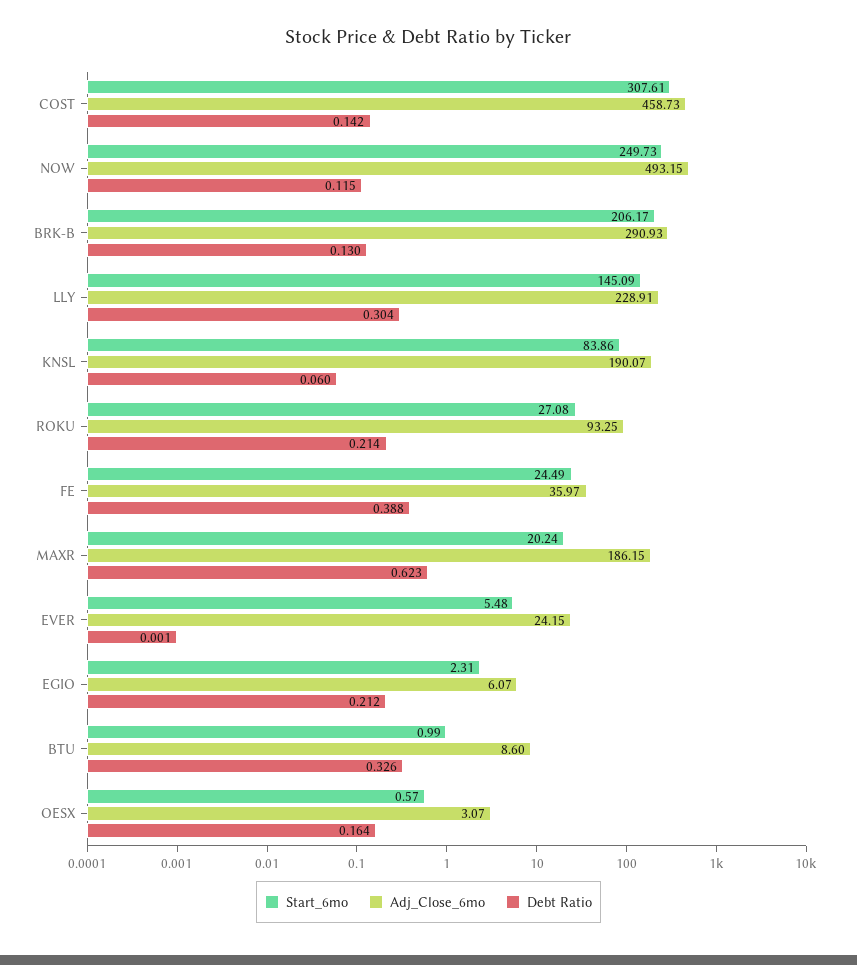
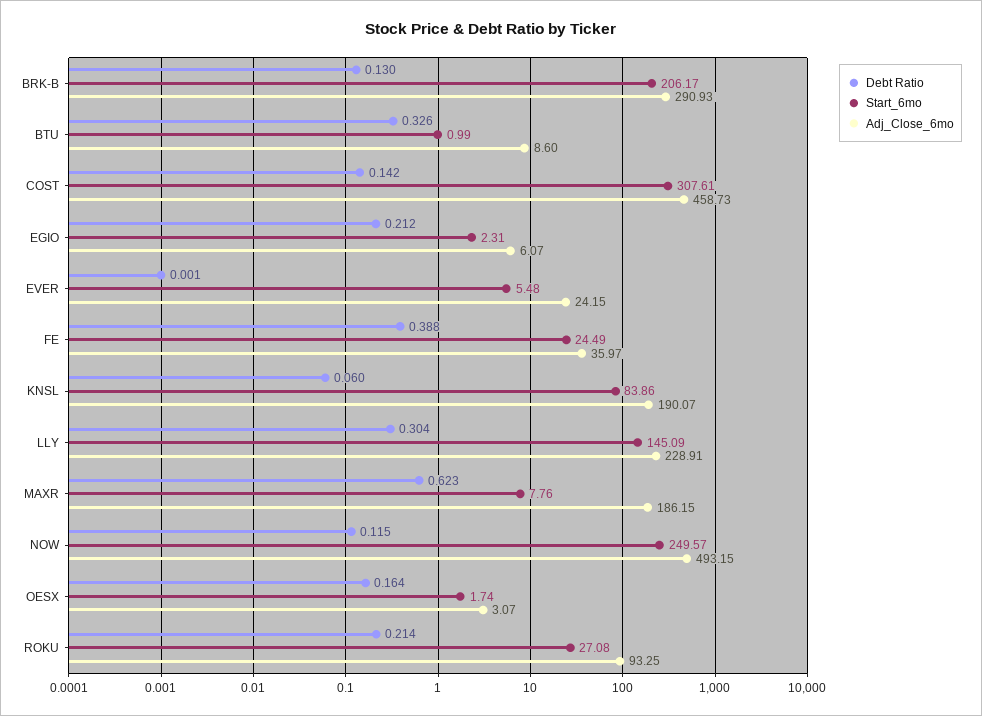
Start_6mo, NOW: 249.73 -> 249.57
Start_6mo, MAXR: 20.24 -> 7.76
Start_6mo, OESX: 0.57 -> 1.74

